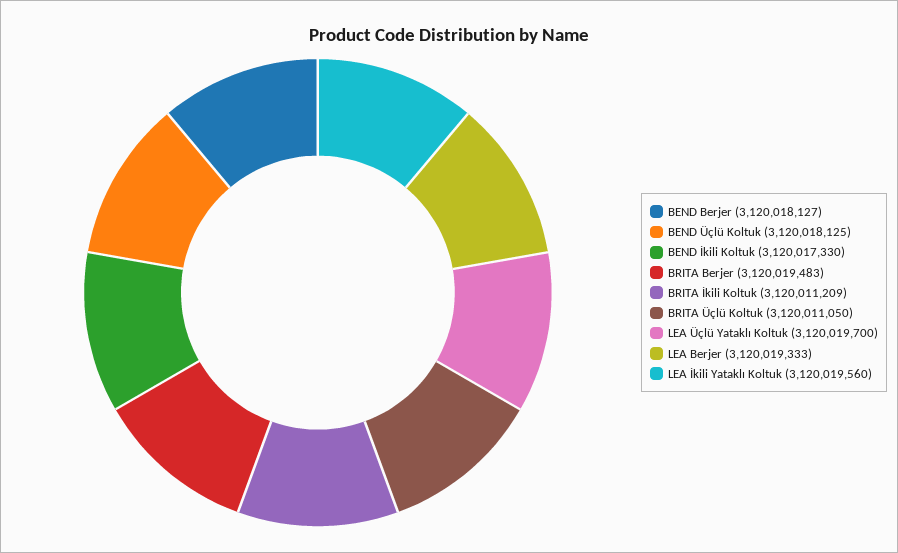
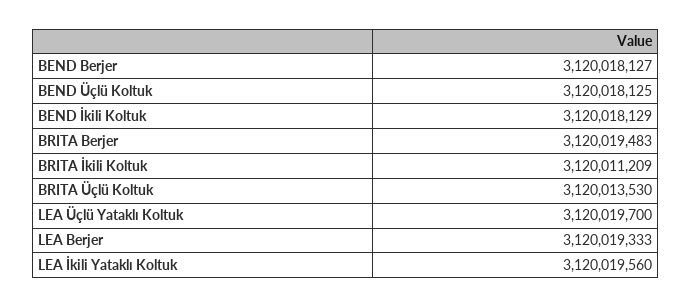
BEND İkili Koltuk: 3120017330 -> 3120018129
BRITA Üçlü Koltuk: 3120011050 -> 3120013530

